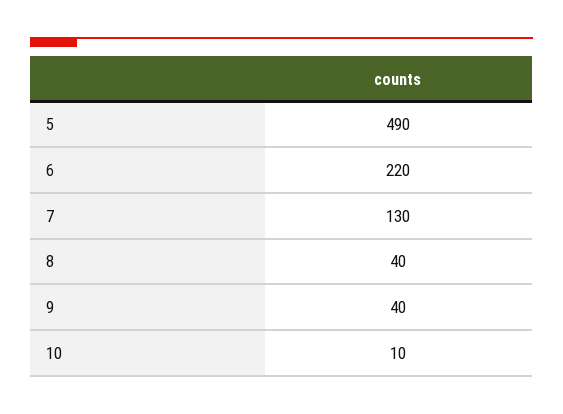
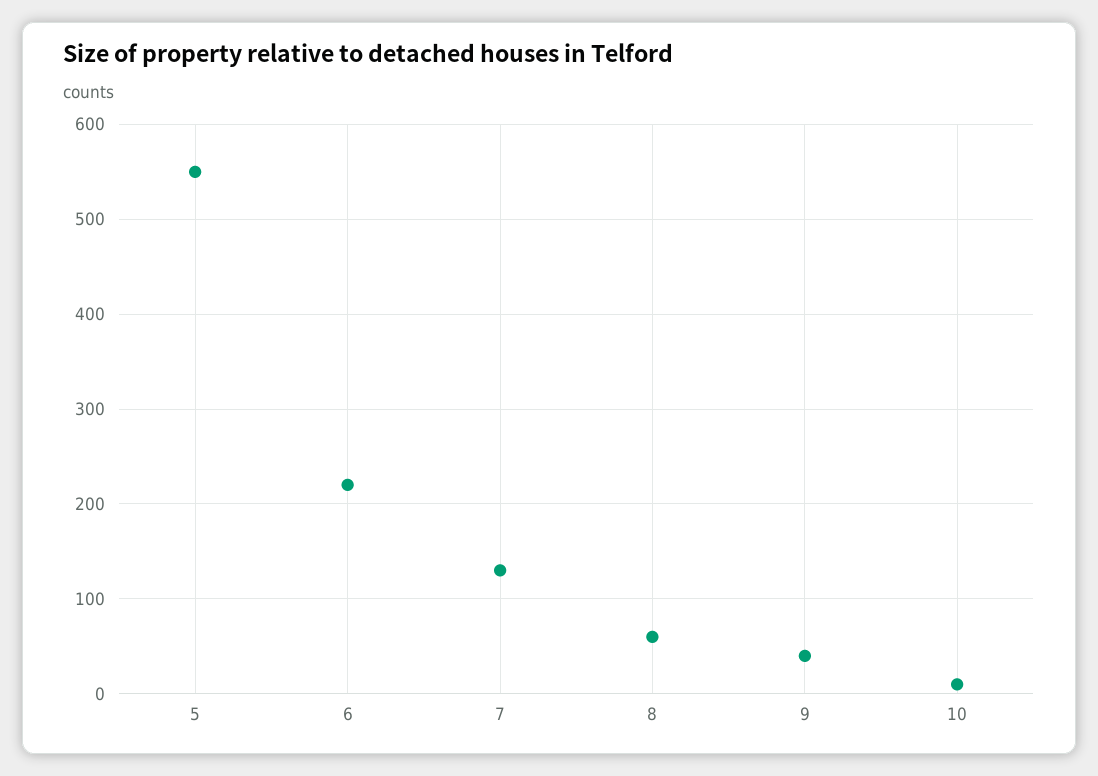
5: 490 -> 550
8: 40 -> 60

